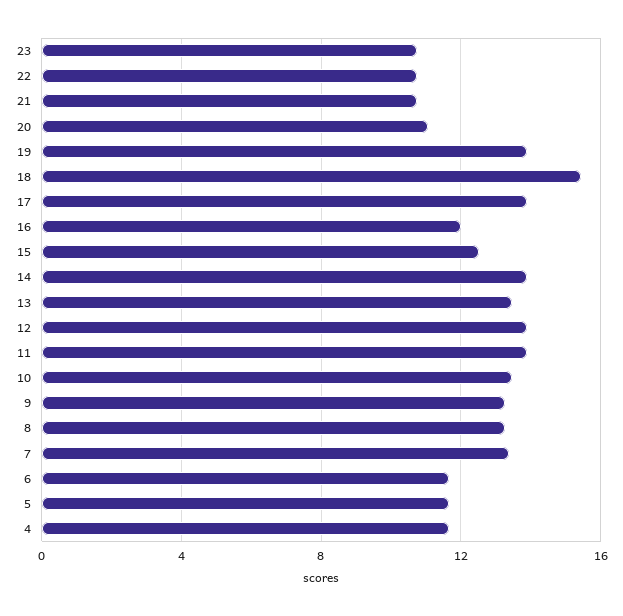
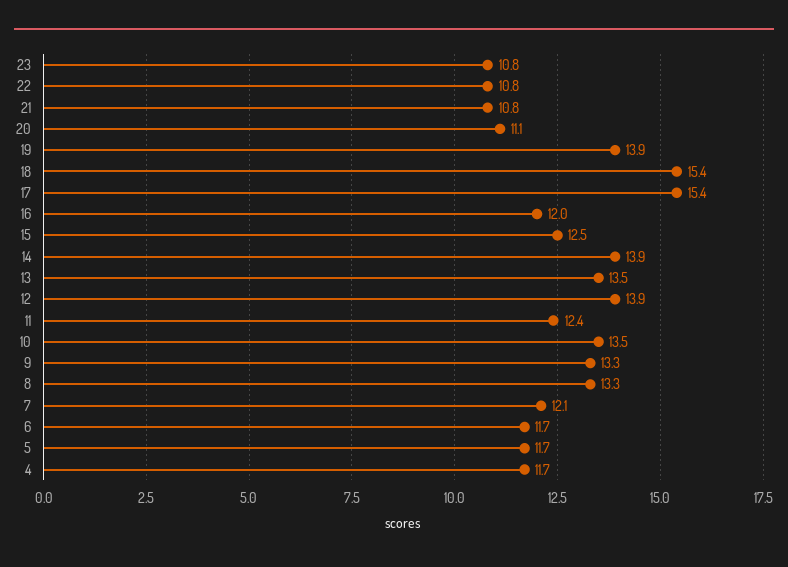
17: 14 -> 15.4
11: 14 -> 12.4
7: 13.5 -> 12.1

